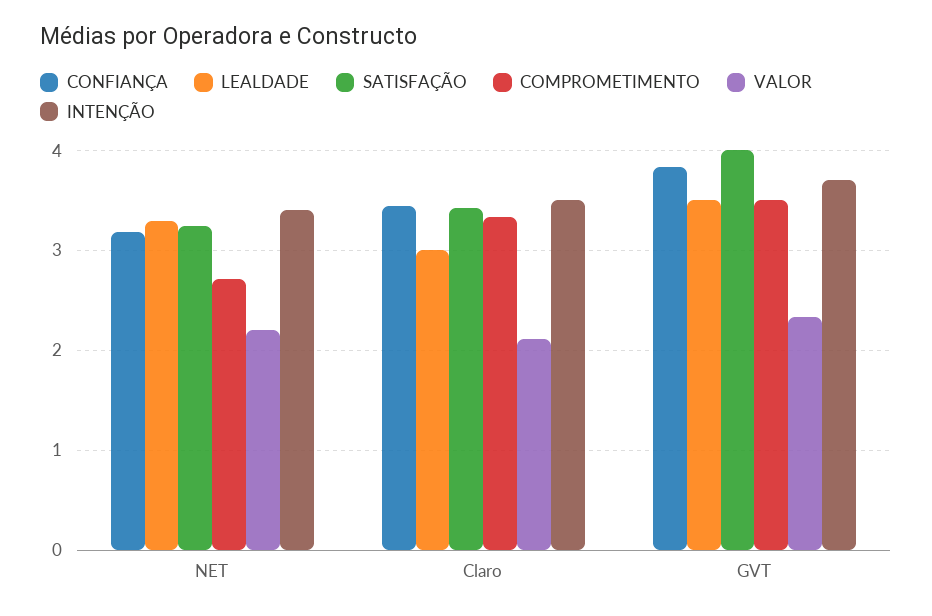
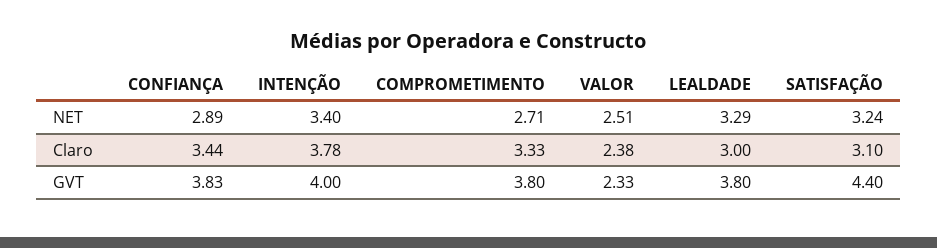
CONFIANÇA, NET: 3.2 -> 2.89
VALOR, NET: 2.2 -> 2.51
SATISFAÇÃO, Claro: 3.4 -> 3.1
VALOR, Claro: 2.1 -> 2.38
INTENÇÃO, Claro: 3.5 -> 3.78
LEALDADE, GVT: 3.5 -> 3.8
SATISFAÇÃO, GVT: 4 -> 4.4
COMPROMETIMENTO, GVT: 3.5 -> 3.8
INTENÇÃO, GVT: 3.7 -> 4

